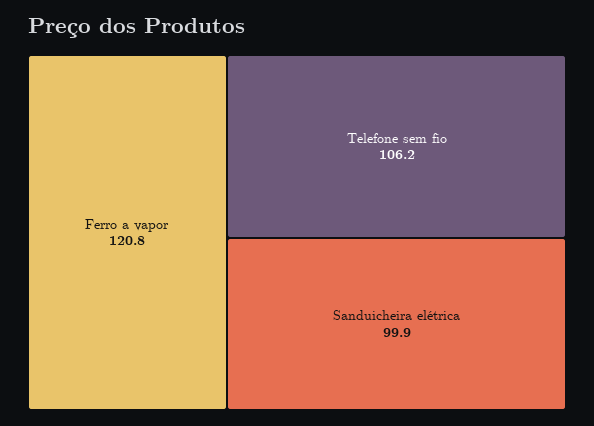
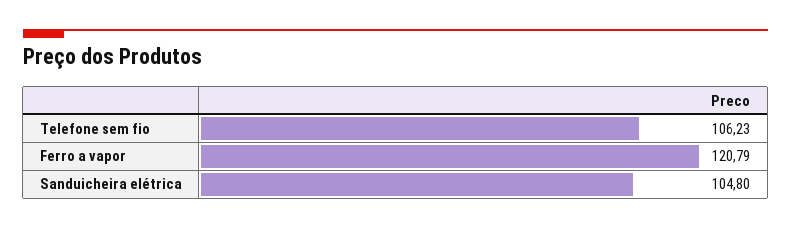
Sanduicheira elétrica: 99.9 -> 104.8

